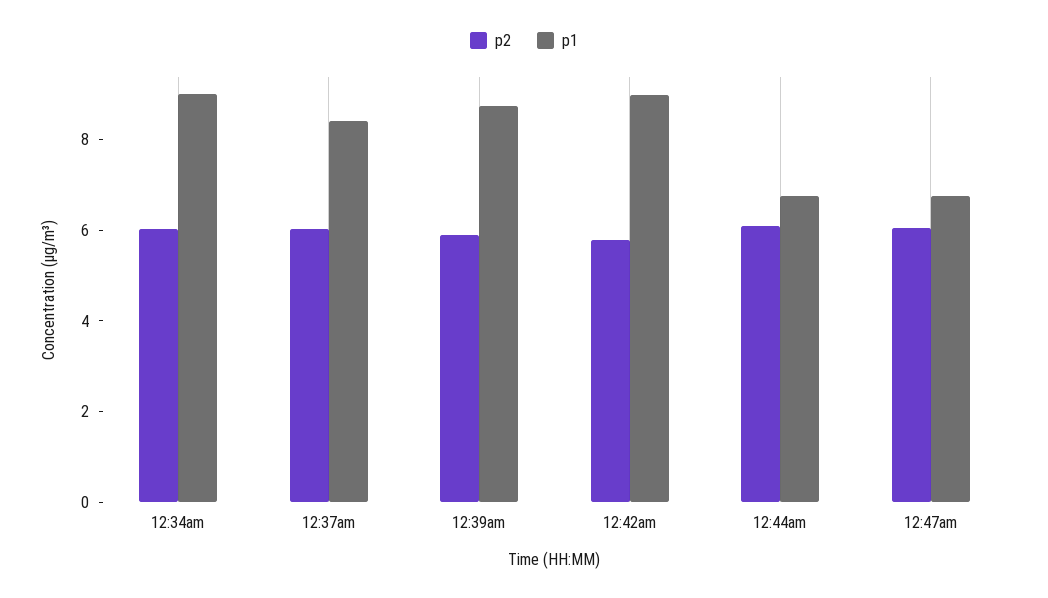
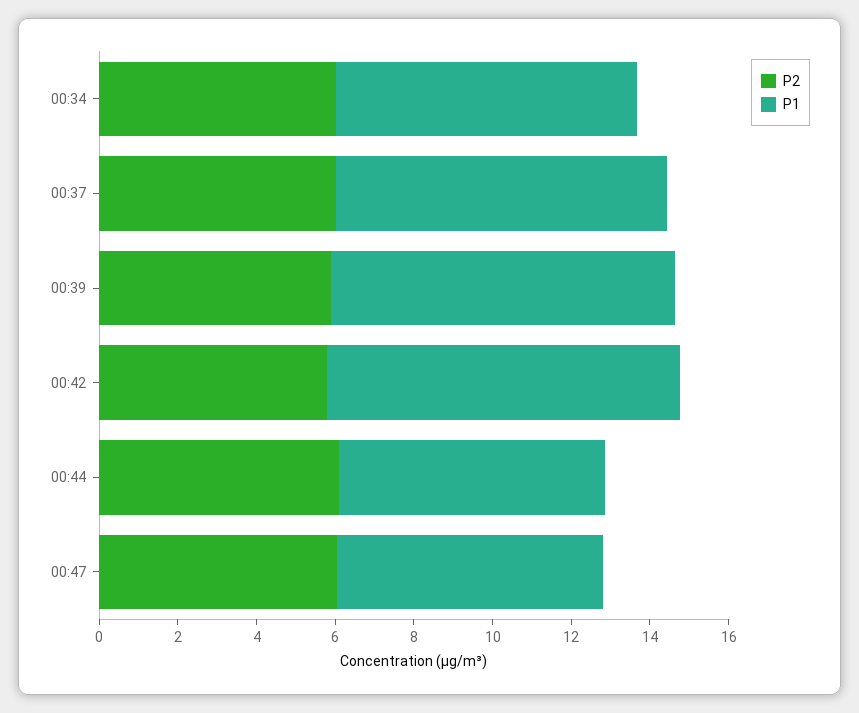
p1, 12:34am: 9 -> 7.5

